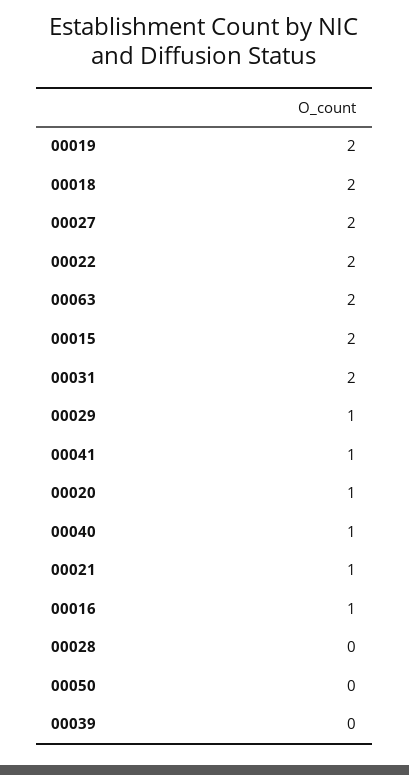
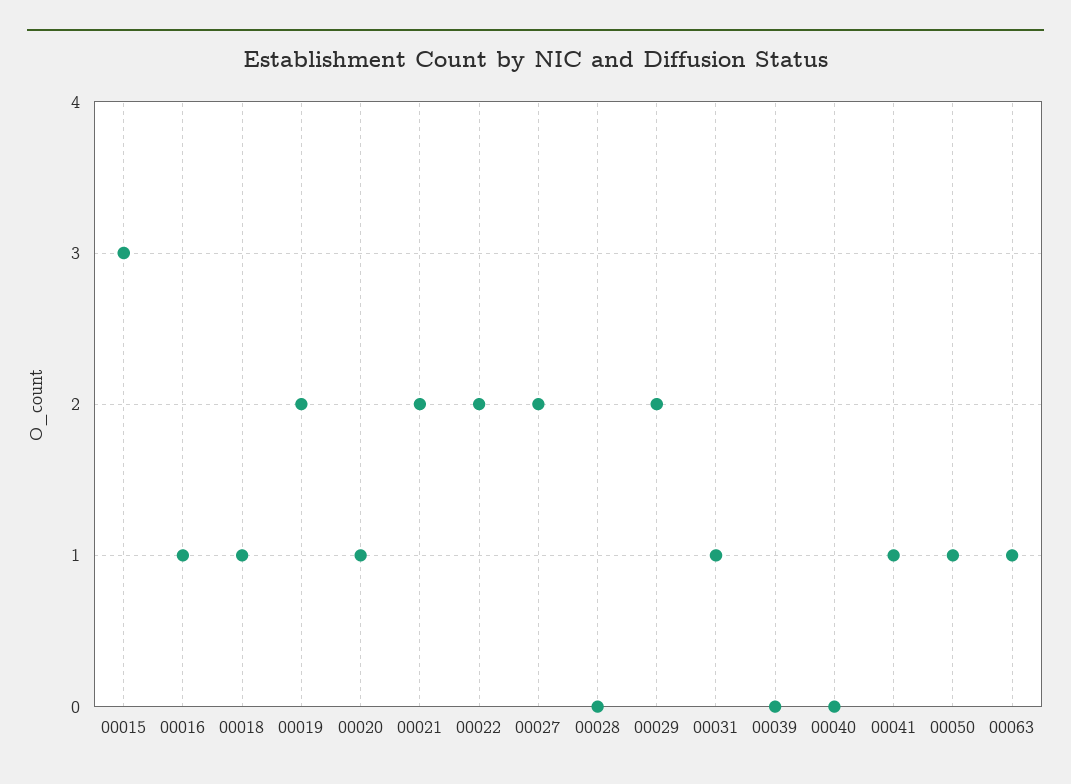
00018: 2 -> 1
00063: 2 -> 1
00015: 2 -> 3
00031: 2 -> 1
00029: 1 -> 2
00040: 1 -> 0
00021: 1 -> 2
00050: 0 -> 1

